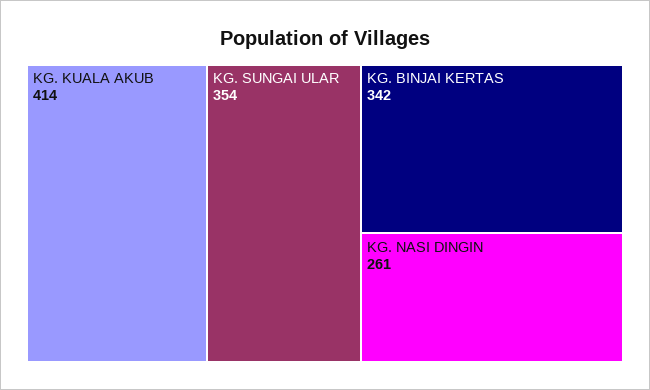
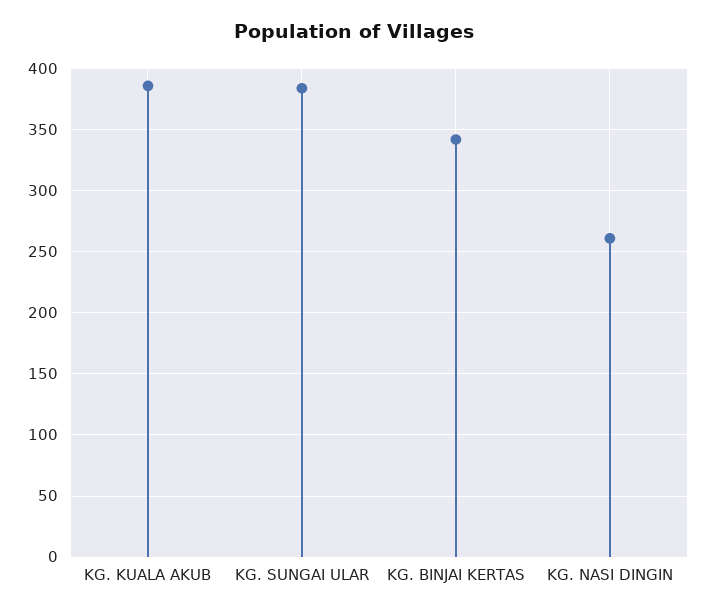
KG. KUALA AKUB: 414 -> 385
KG. SUNGAI ULAR: 354 -> 385

